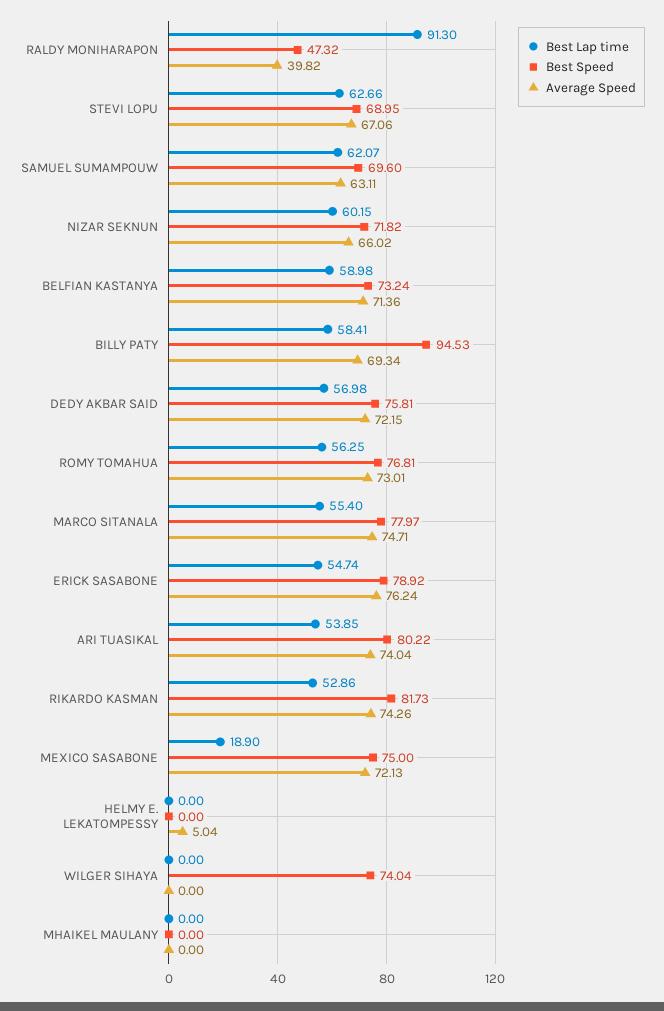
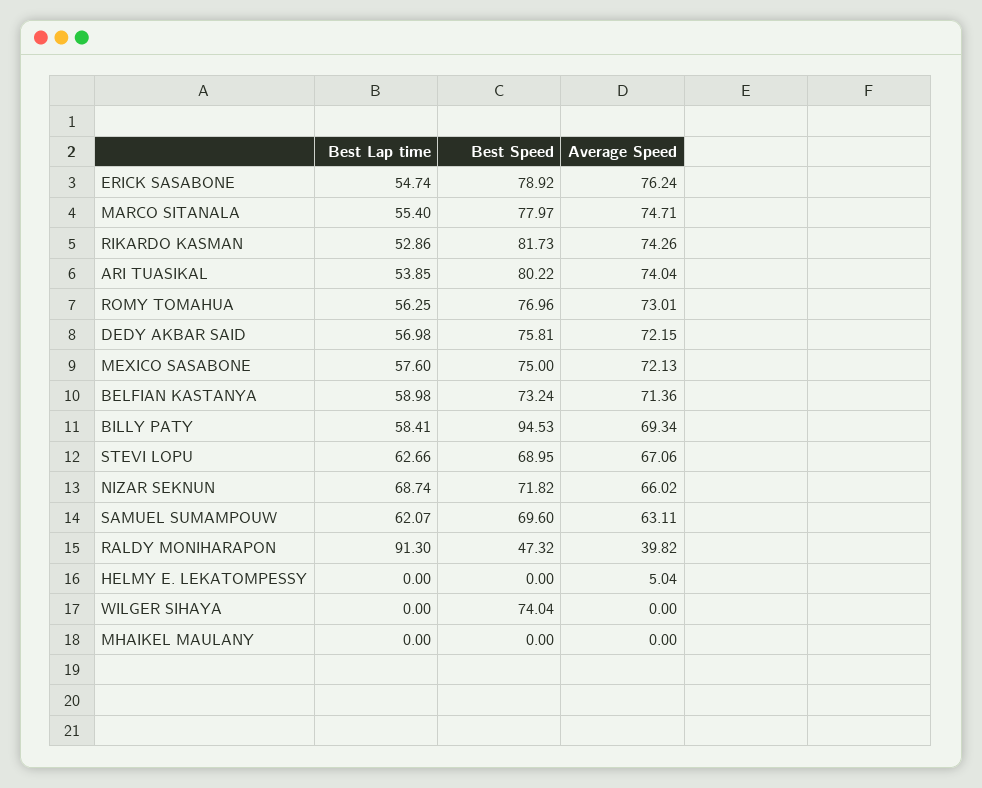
Best Lap time, NIZAR SEKNUN: 60.15 -> 68.74
Best Speed, ROMY TOMAHUA: 76.81 -> 76.96
Best Lap time, MEXICO SASABONE: 18.9 -> 57.6

